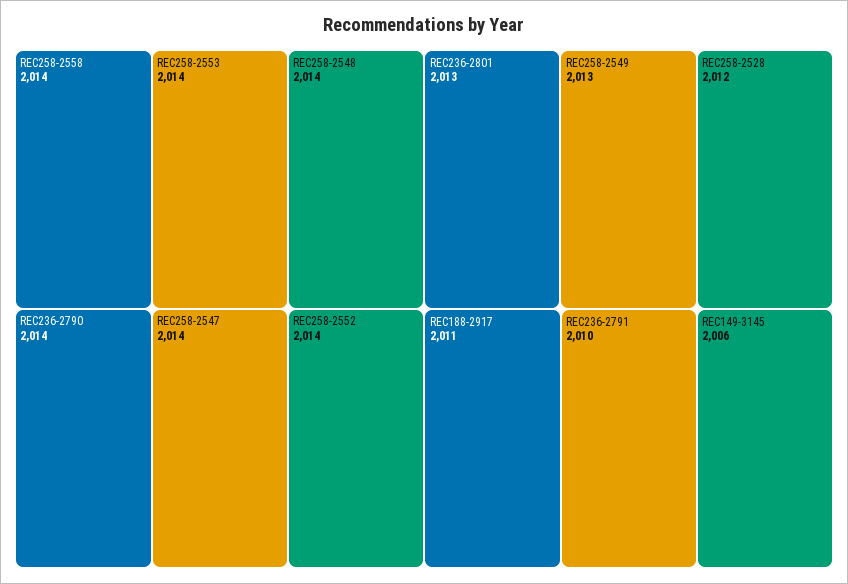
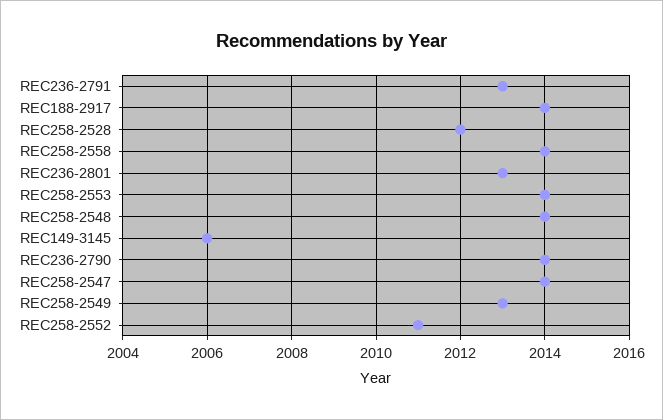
REC258-2552: 2014 -> 2011
REC188-2917: 2011 -> 2014
REC236-2791: 2010 -> 2013

